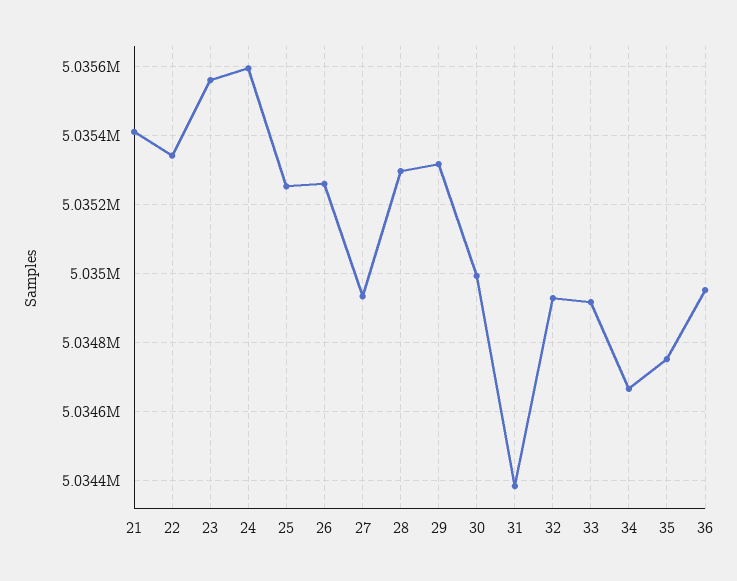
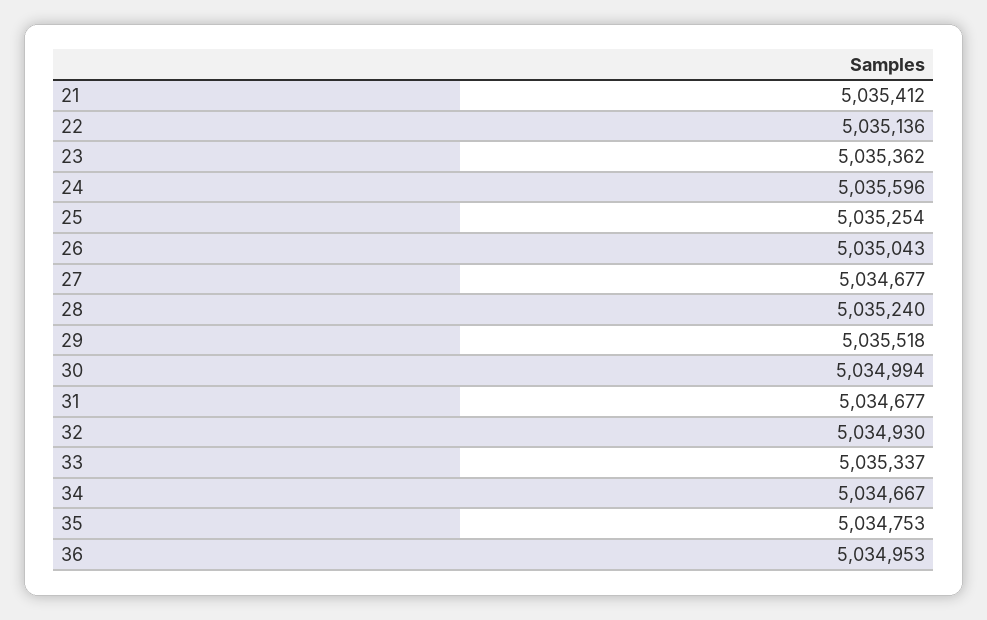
22: 5035340 -> 5035136
23: 5035560 -> 5035362
26: 5035260 -> 5035043
27: 5034940 -> 5034677
28: 5035300 -> 5035240
29: 5035320 -> 5035518
31: 5034380 -> 5034677
33: 5034920 -> 5035337

